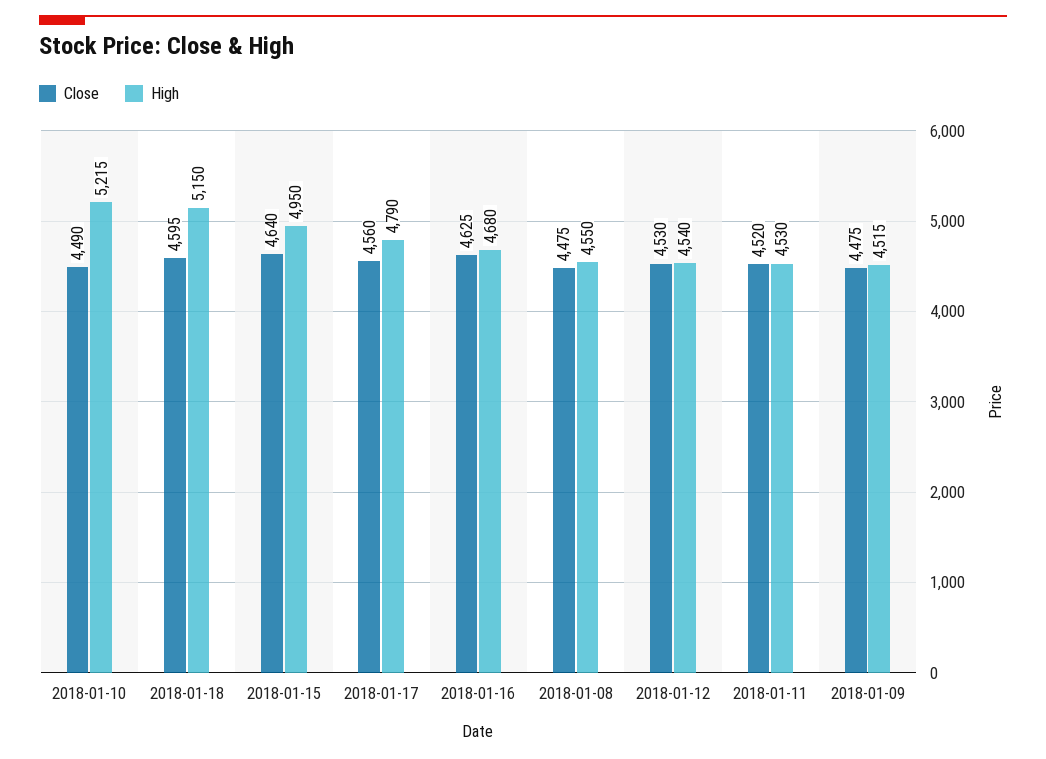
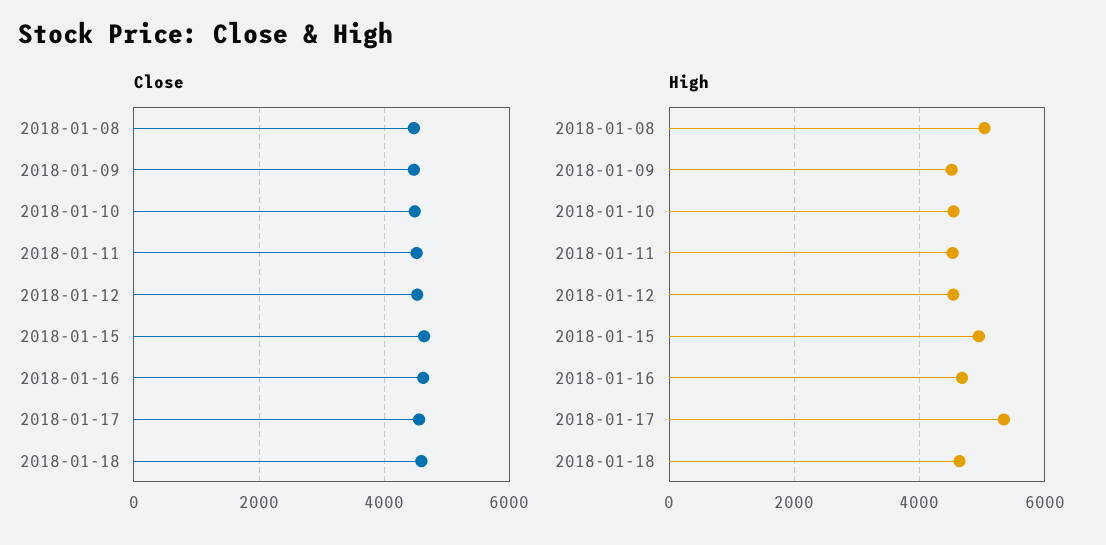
High, 2018-01-10: 5215 -> 4600
High, 2018-01-18: 5150 -> 4600
High, 2018-01-17: 4790 -> 5400
High, 2018-01-08: 4550 -> 5000

